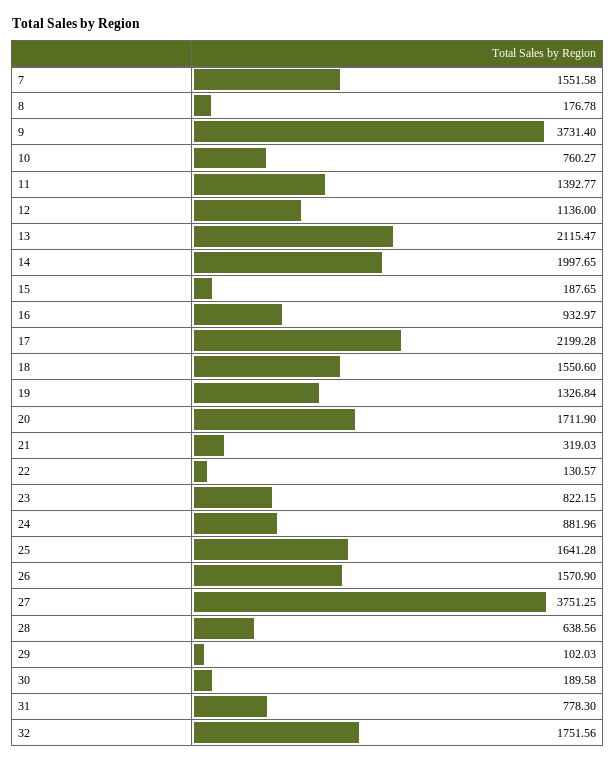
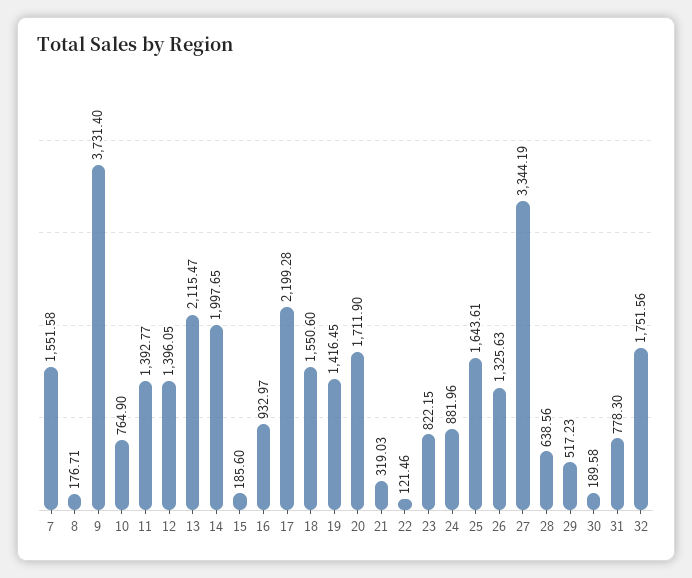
8: 176.78 -> 176.71
10: 760.27 -> 764.9
12: 1136 -> 1396.05
15: 187.65 -> 185.6
19: 1326.84 -> 1416.45
22: 130.57 -> 121.46
25: 1641.28 -> 1643.61
26: 1570.9 -> 1325.63
27: 3751.25 -> 3344.19
29: 102.03 -> 517.23

